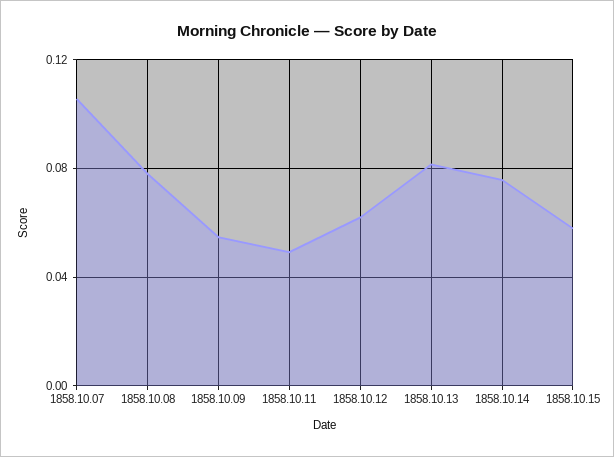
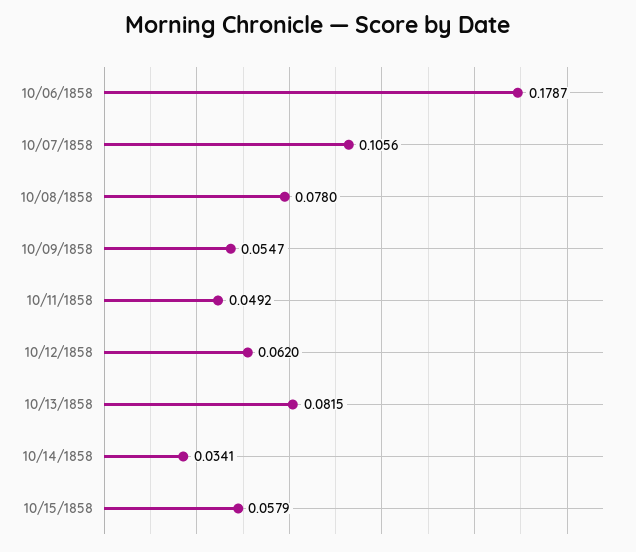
1858.10.14: 0.075 -> 0.0341
10/06/1858: none -> 0.1787

